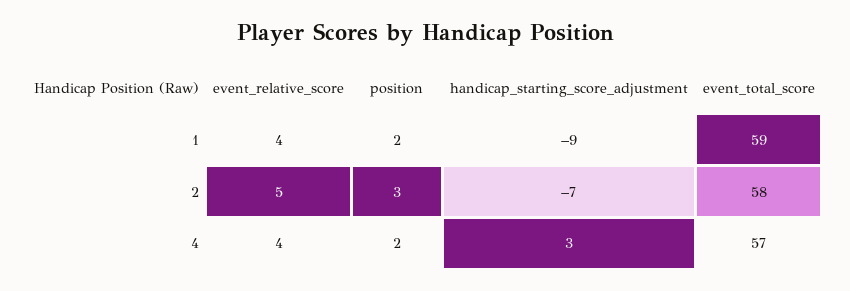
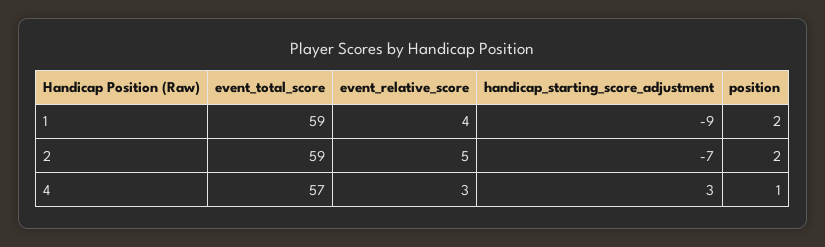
position, 2: 3 -> 2
event_total_score, 2: 58 -> 59
event_relative_score, 4: 4 -> 3
position, 4: 2 -> 1

